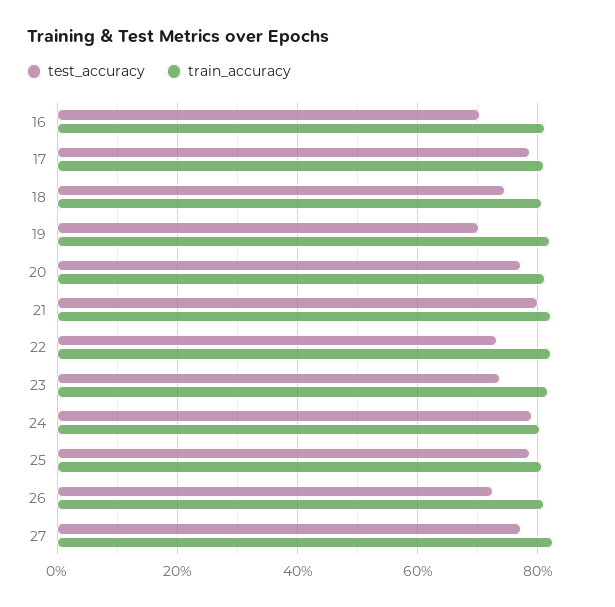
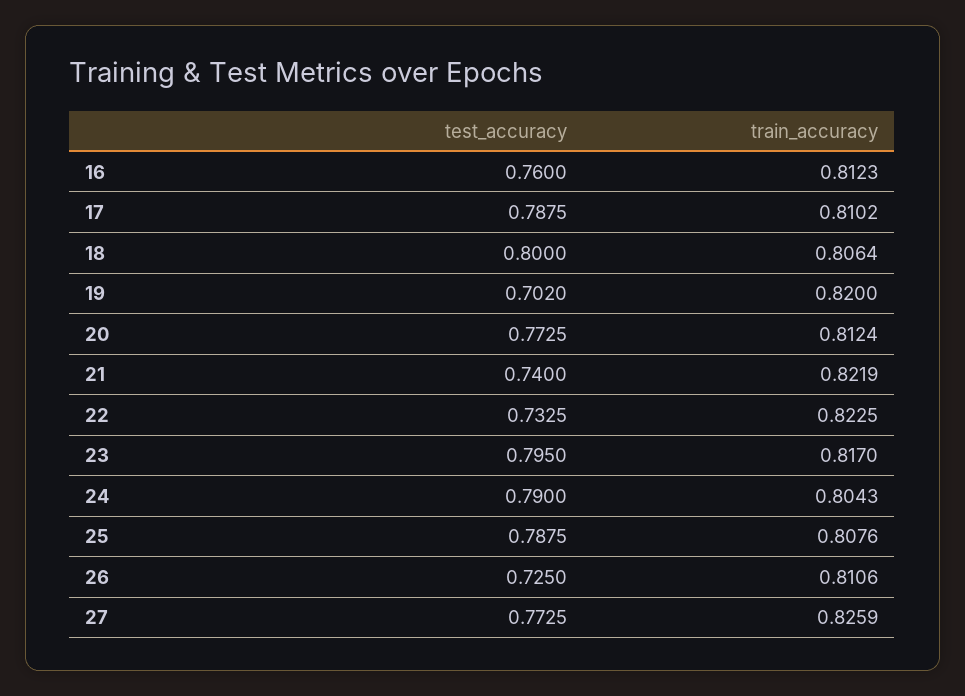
test_accuracy, 16: 0.7 -> 0.76
test_accuracy, 18: 0.74 -> 0.8
test_accuracy, 21: 0.8 -> 0.74
test_accuracy, 23: 0.74 -> 0.795

